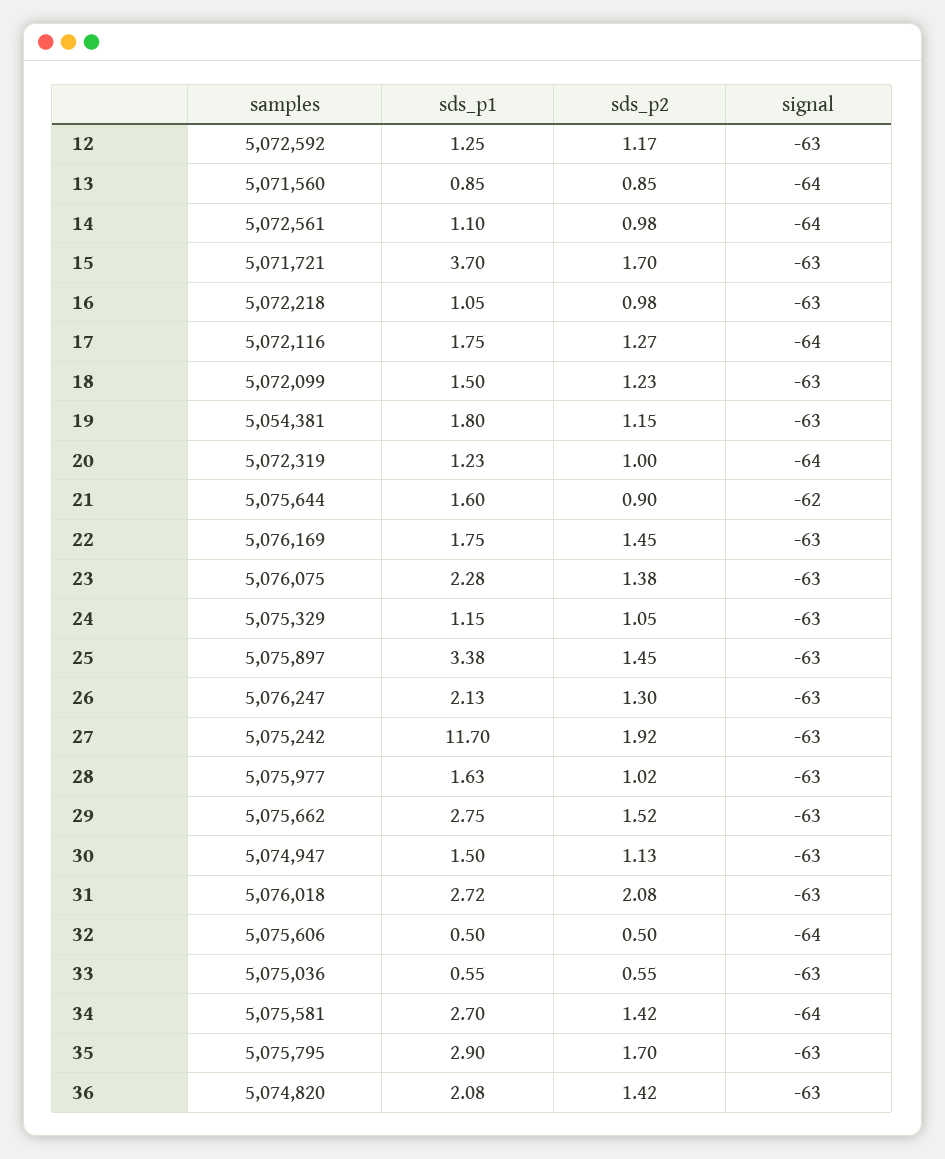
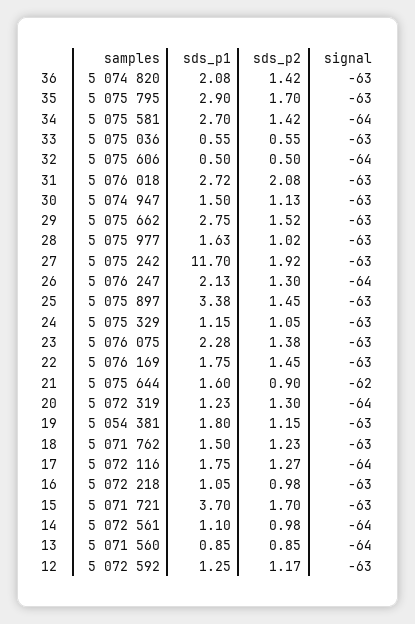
samples, 18: 5072099 -> 5071762
sds_p2, 20: 1 -> 1.3
signal, 26: -63 -> -64

